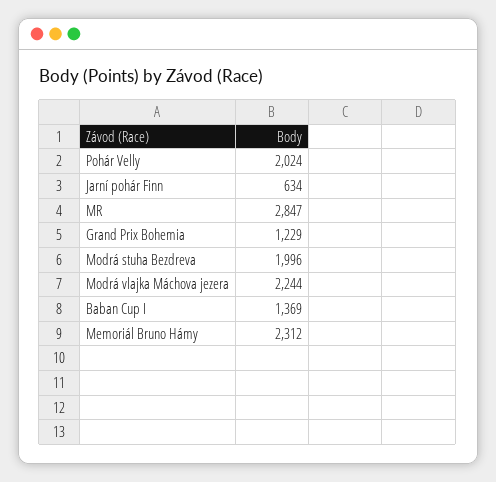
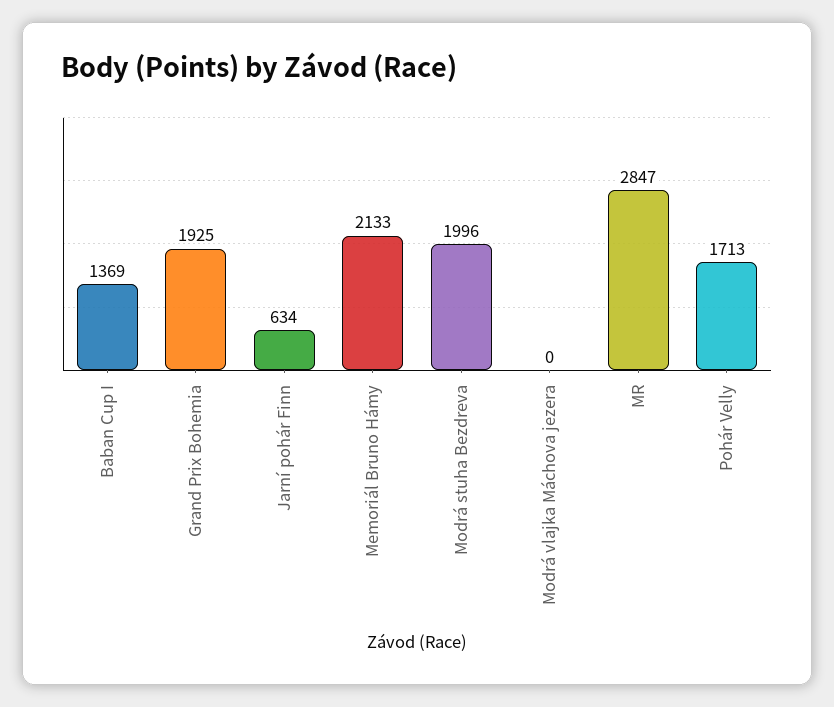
Pohár Velly: 2024 -> 1713
Grand Prix Bohemia: 1229 -> 1925
Modrá vlajka Máchova jezera: 2244 -> 0
Memoriál Bruno Hámy: 2312 -> 2133

